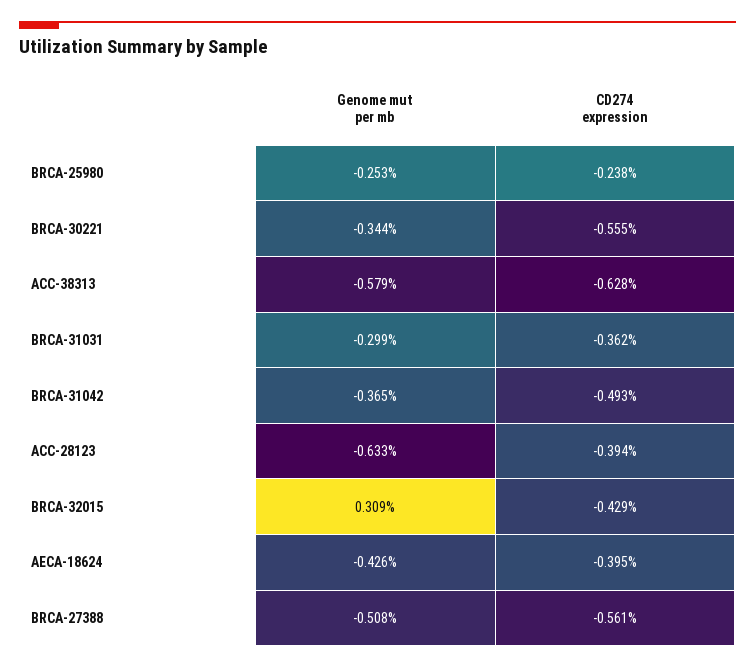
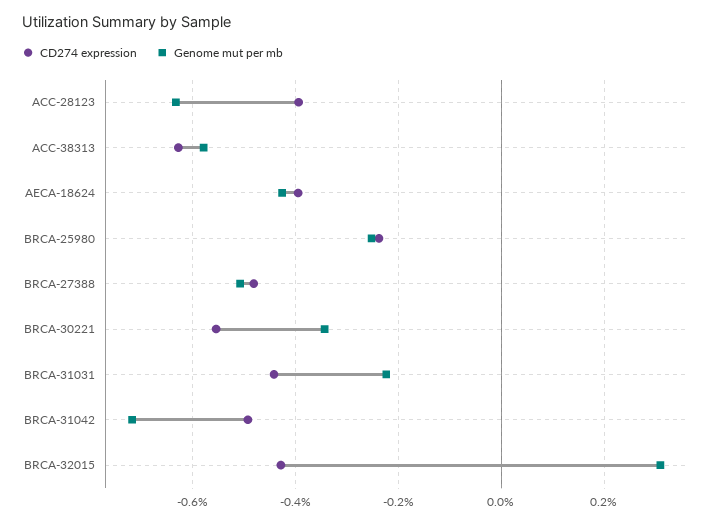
Genome mut per mb, BRCA-31031: -0.299 -> -0.22
CD274 expression, BRCA-31031: -0.362 -> -0.44
Genome mut per mb, BRCA-31042: -0.365 -> -0.72
CD274 expression, BRCA-27388: -0.561 -> -0.48

